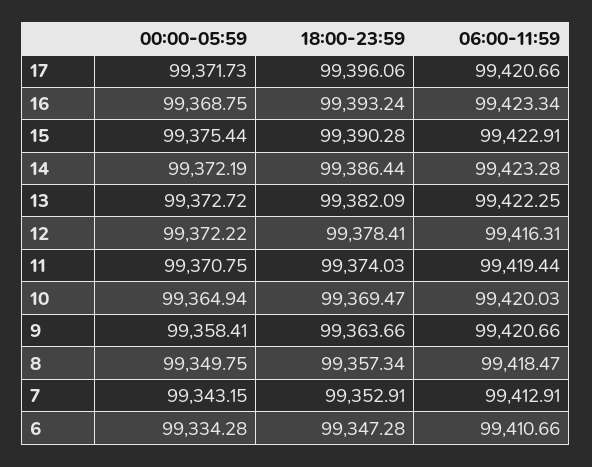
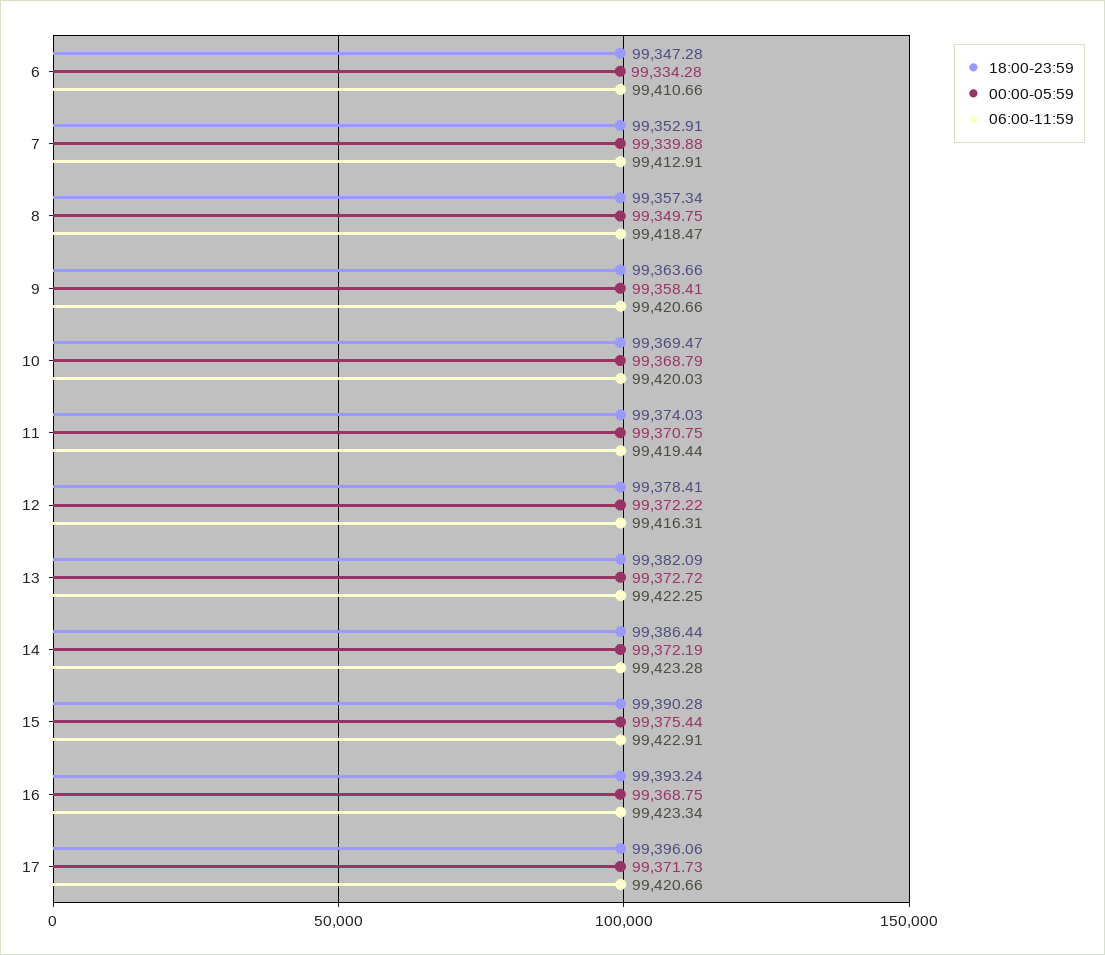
00:00-05:59, 10: 99364.94 -> 99368.79
00:00-05:59, 7: 99343.15 -> 99339.88

